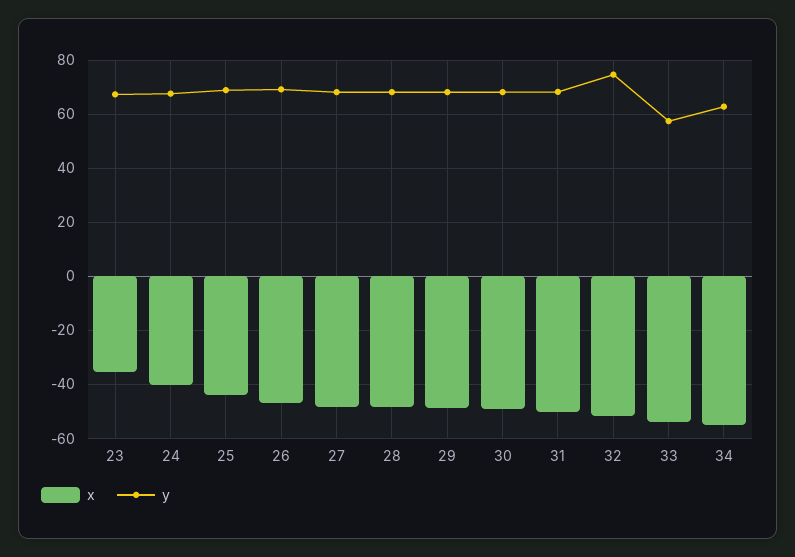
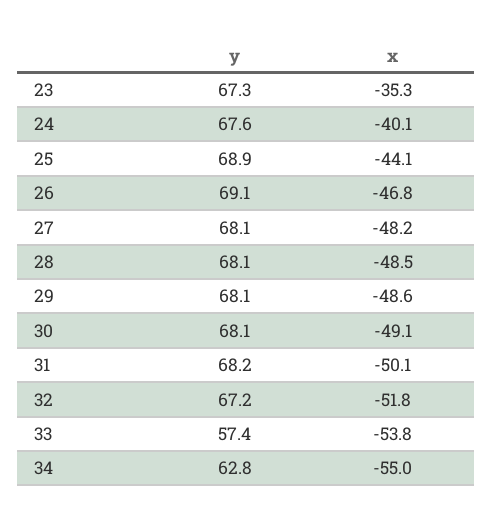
y, 32: 75 -> 67.2

